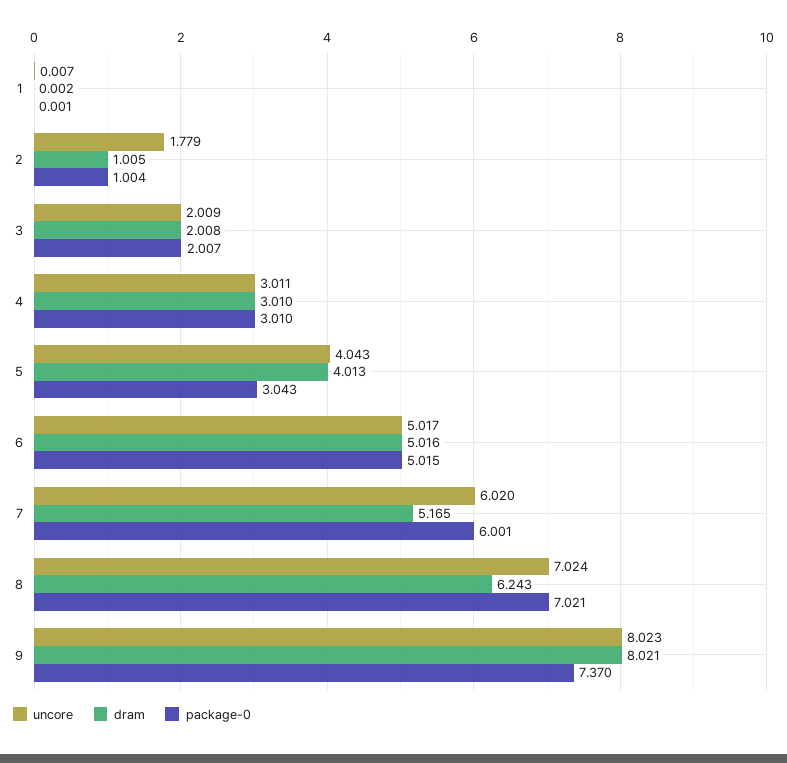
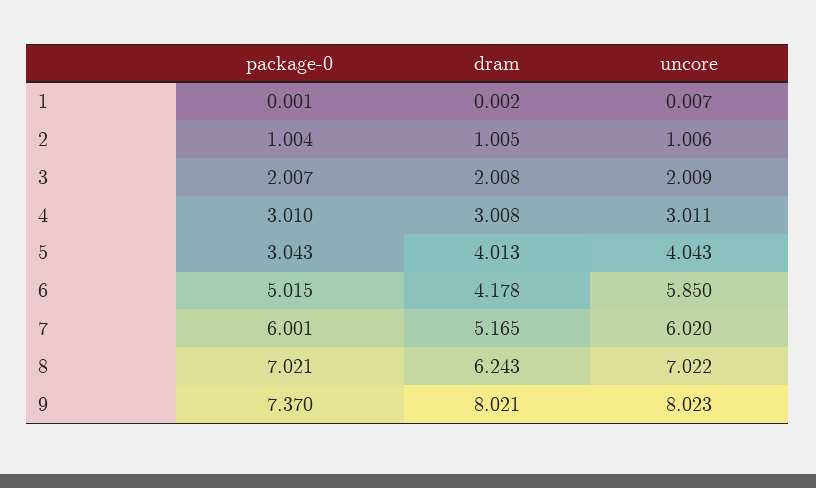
uncore, 2: 1.779 -> 1.006
dram, 4: 3.01 -> 3.008
uncore, 6: 5.017 -> 5.85
dram, 6: 5.016 -> 4.178
uncore, 8: 7.024 -> 7.022

